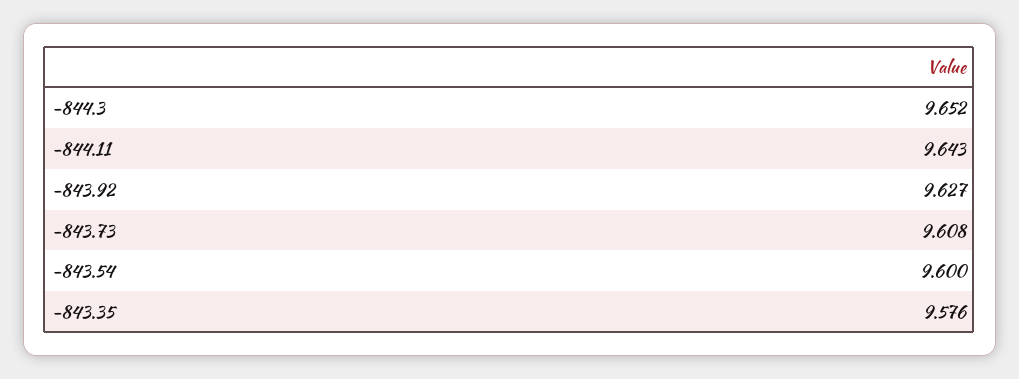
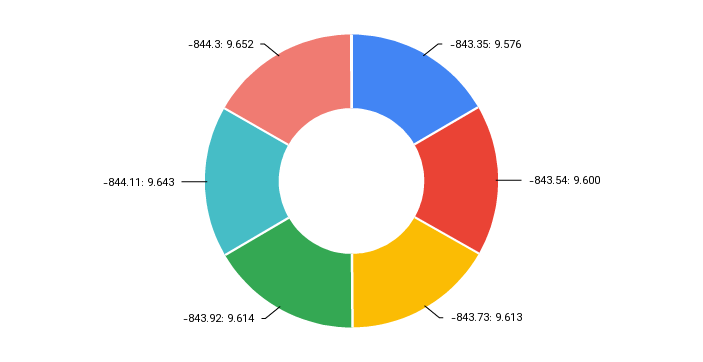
-843.92: 9.627 -> 9.614
-843.73: 9.608 -> 9.613

